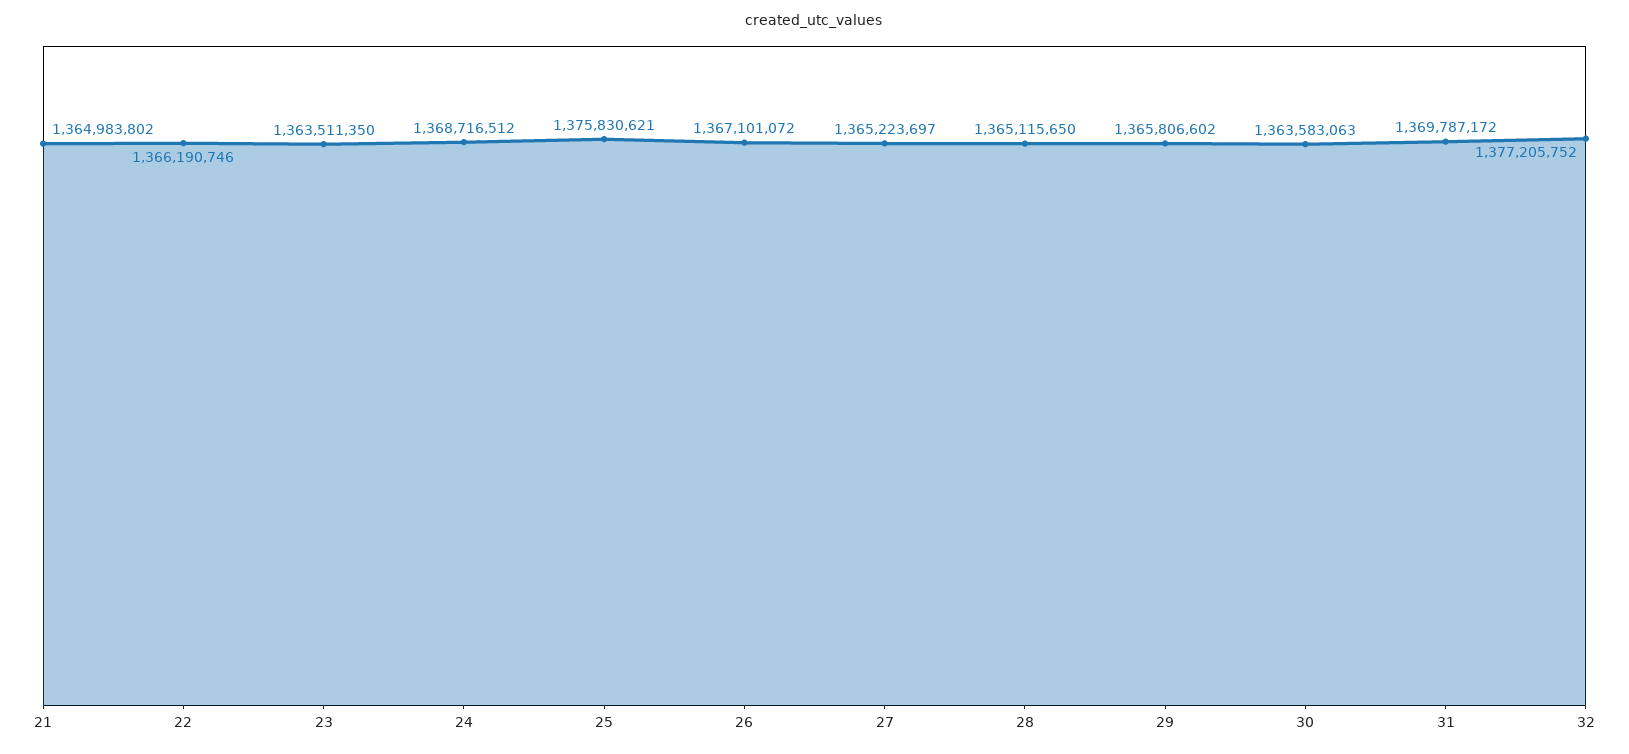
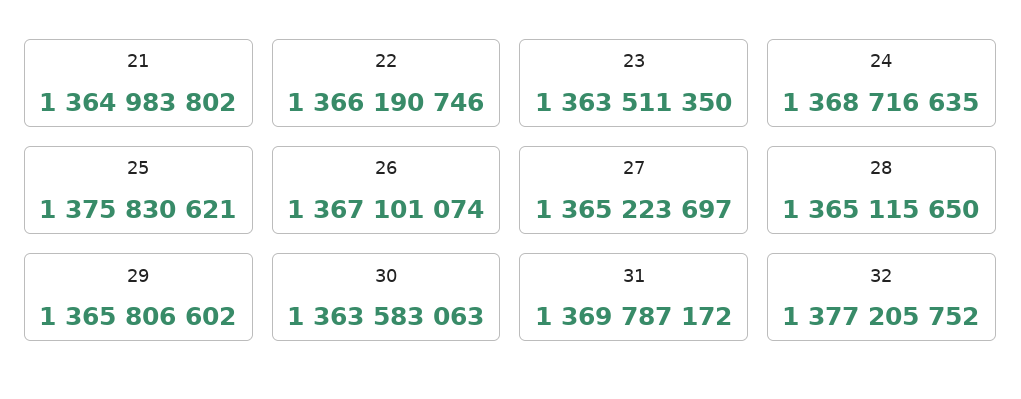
24: 1368716512 -> 1368716635
26: 1367101072 -> 1367101074

